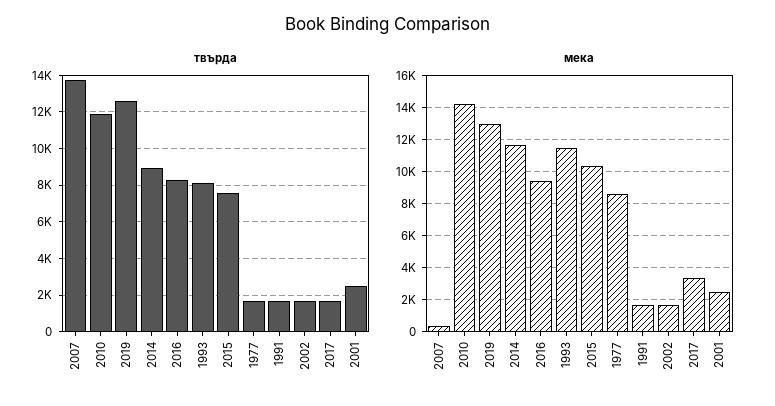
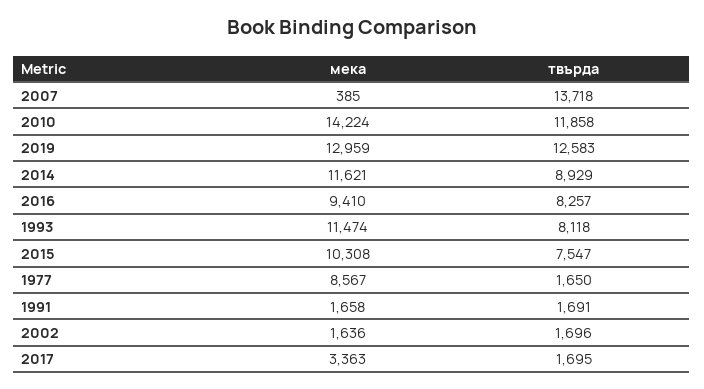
твърда, 2001: 2500 -> none
мека, 2001: 2500 -> none

